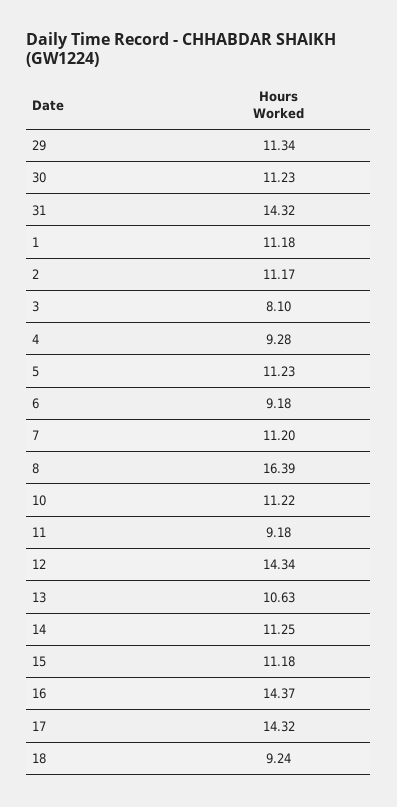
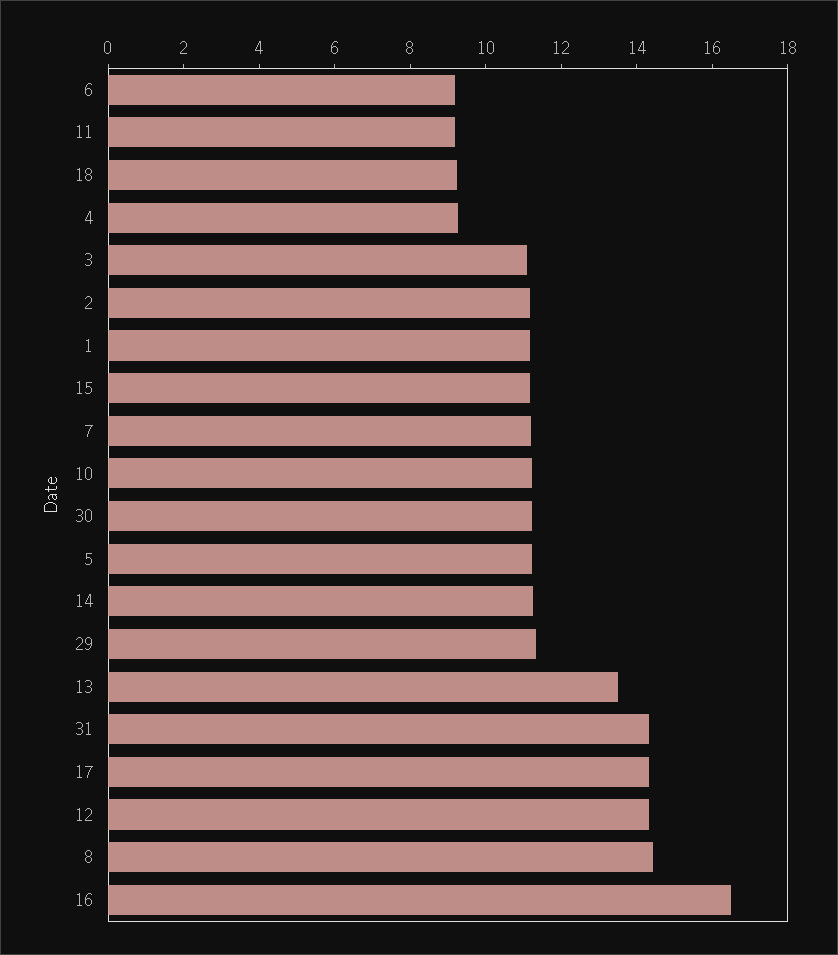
3: 8.1 -> 11
8: 16.39 -> 14.5
13: 10.63 -> 13.5
16: 14.37 -> 16.5

